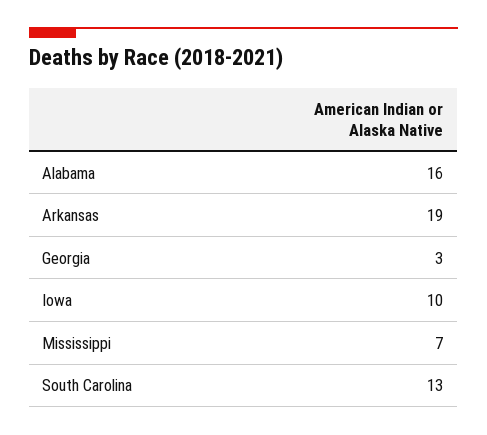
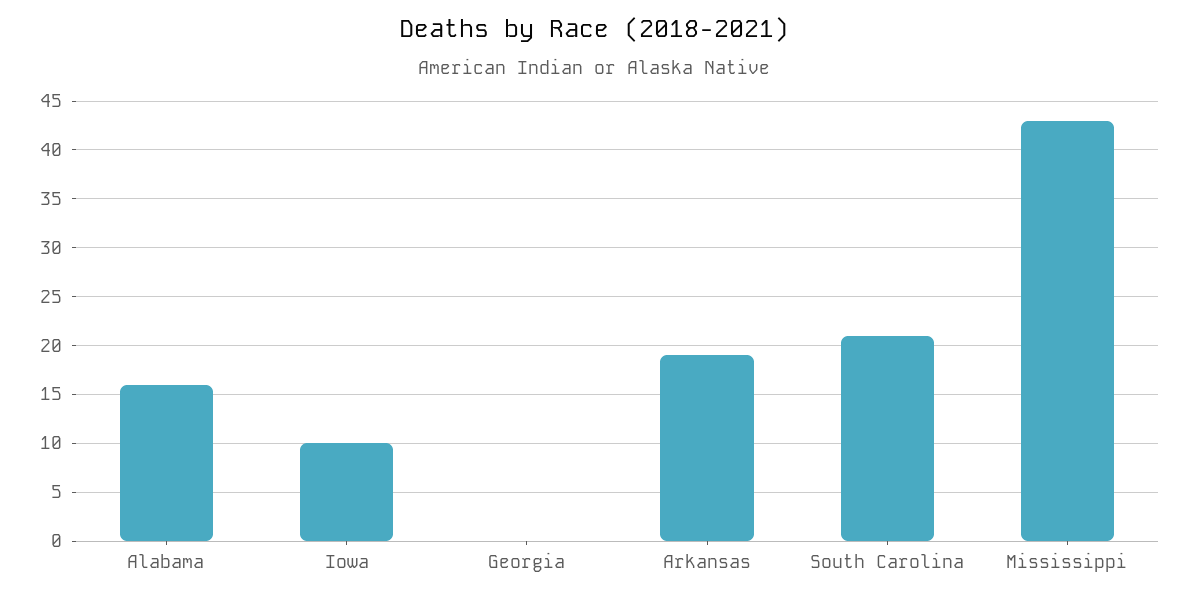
Georgia: 3 -> 0
Mississippi: 7 -> 43
South Carolina: 13 -> 21

